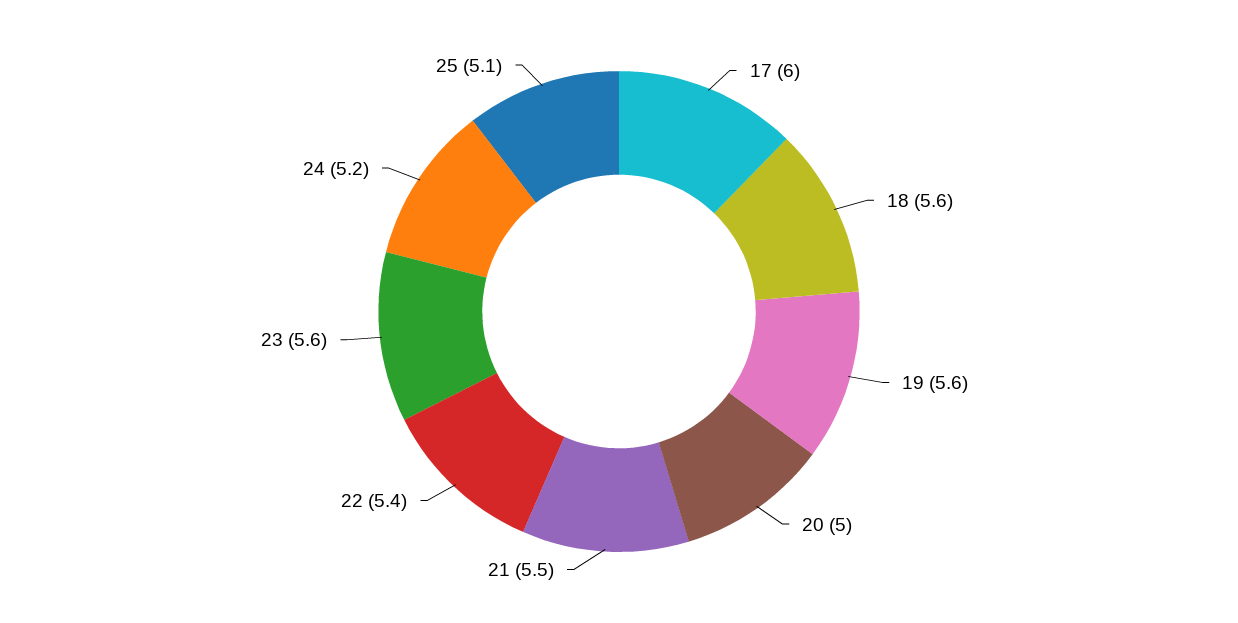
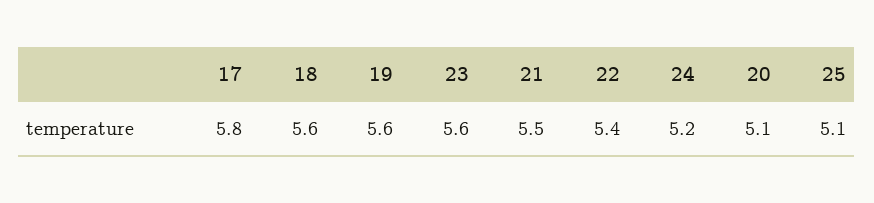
17: 6 -> 5.8
20: 5 -> 5.1

